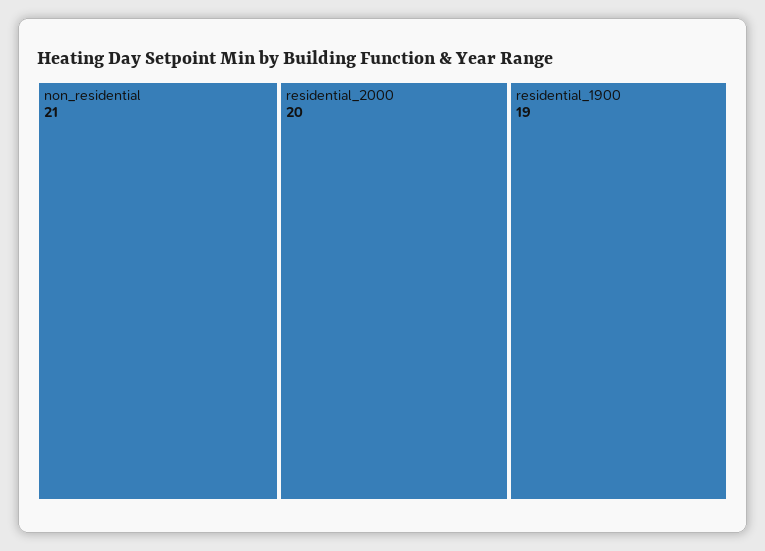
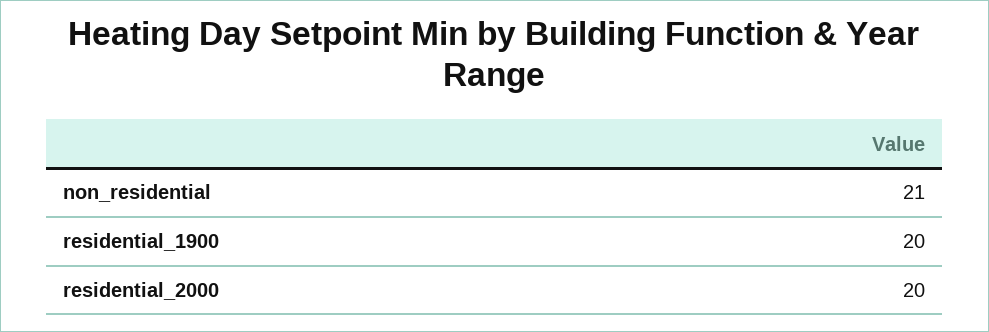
residential_1900: 19 -> 20

